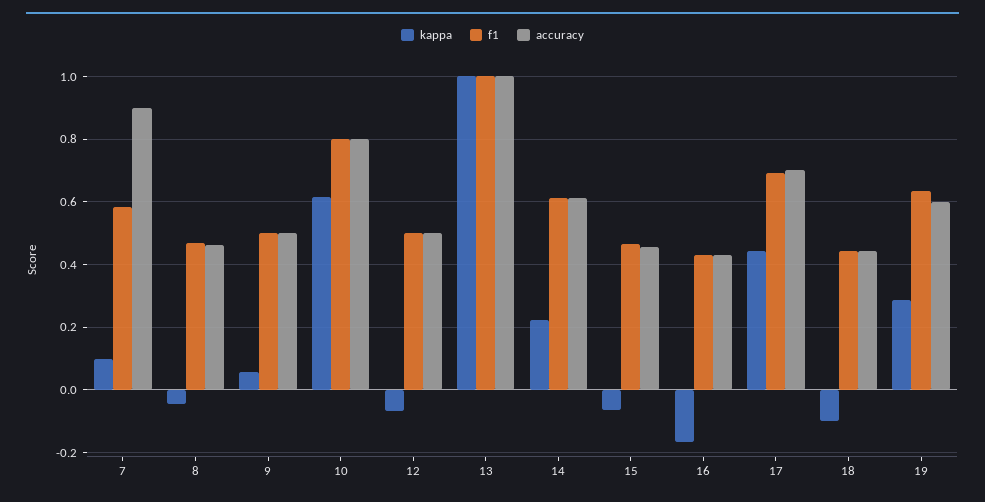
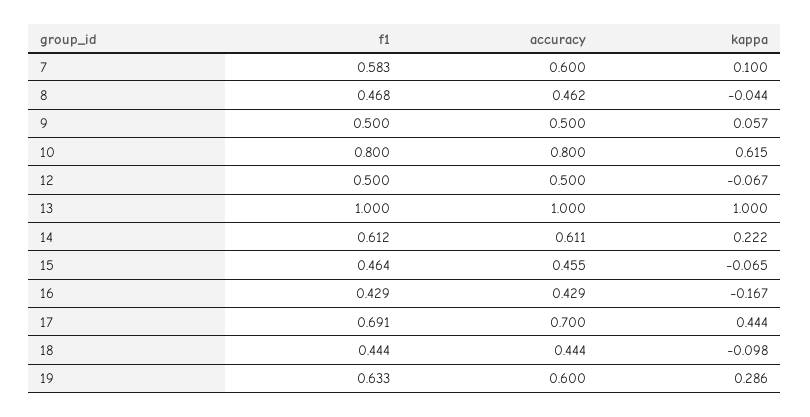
accuracy, 7: 0.9 -> 0.6

